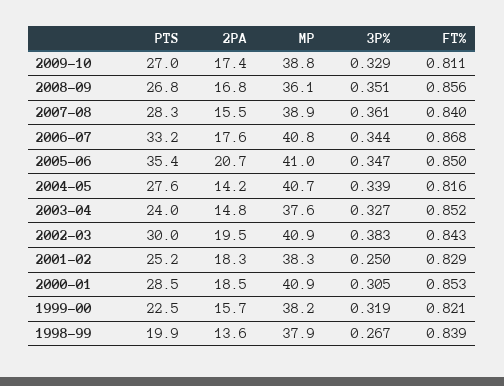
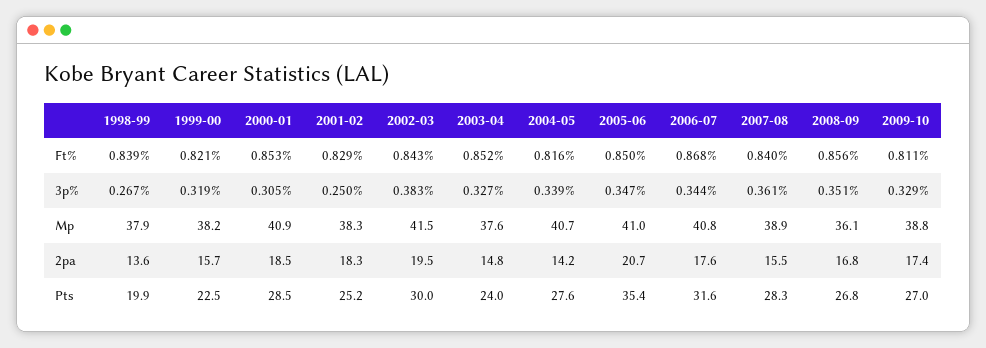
PTS, 2006-07: 33.2 -> 31.6
MP, 2002-03: 40.9 -> 41.5

